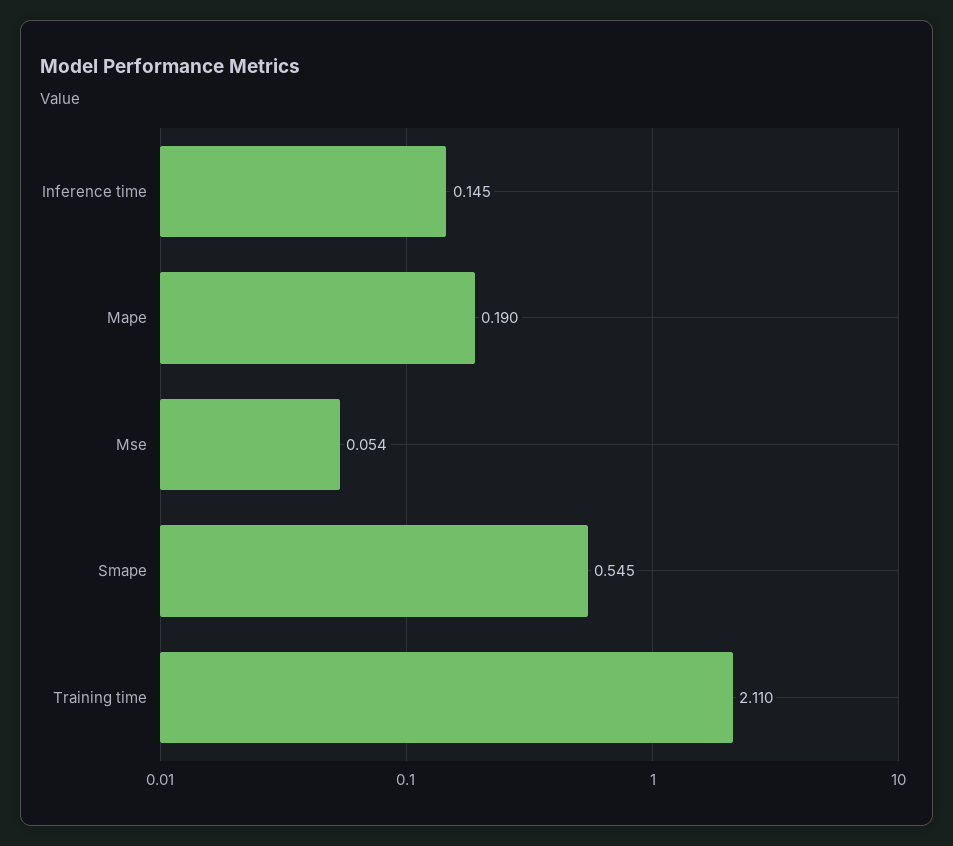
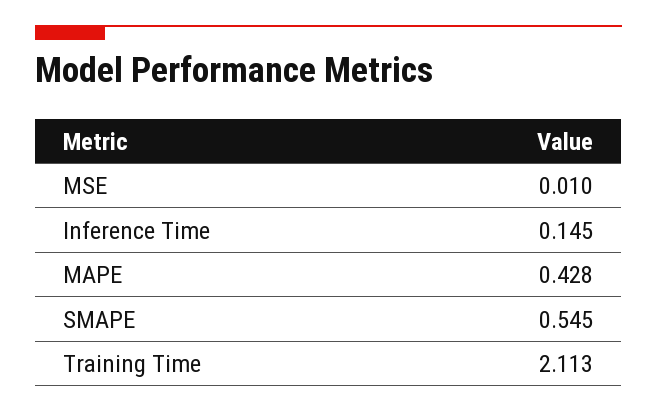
Mape: 0.19 -> 0.428
Mse: 0.054 -> 0.01
Training time: 2.11 -> 2.113

